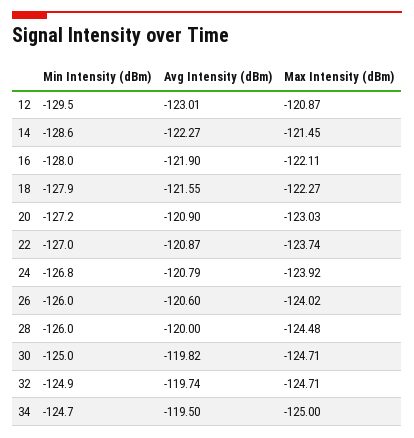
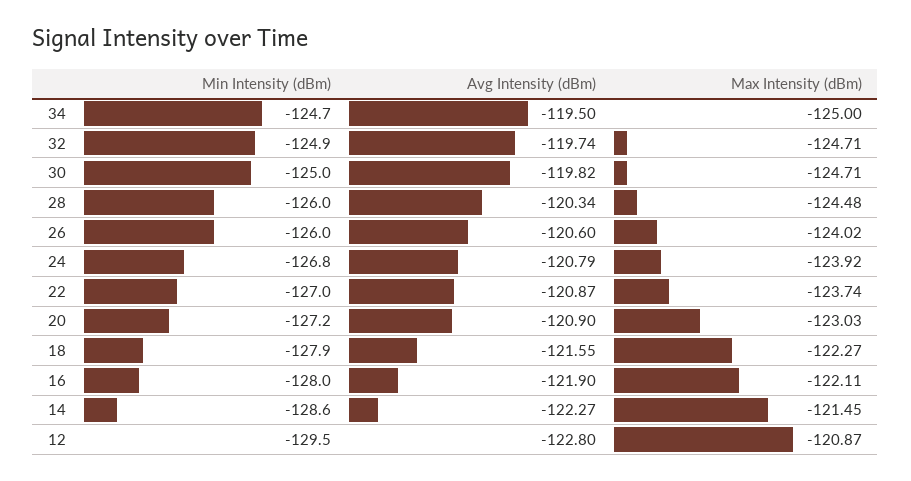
Avg Intensity (dBm), 12: -123.01 -> -122.8
Avg Intensity (dBm), 28: -120 -> -120.34

